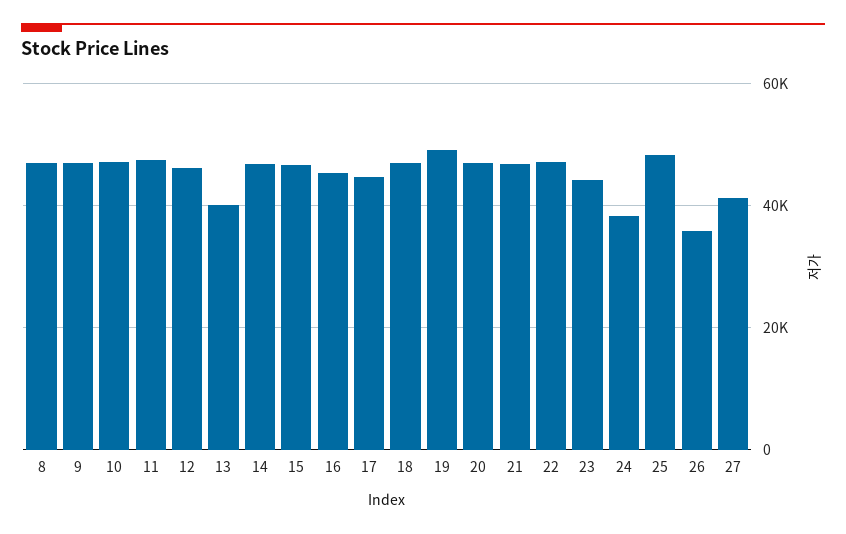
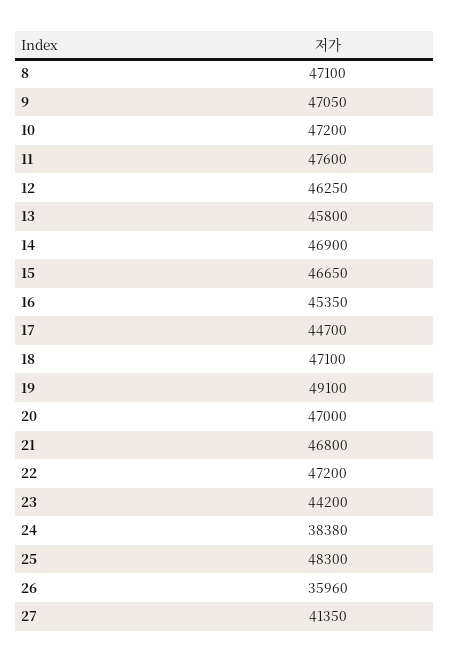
13: 40000 -> 45800

